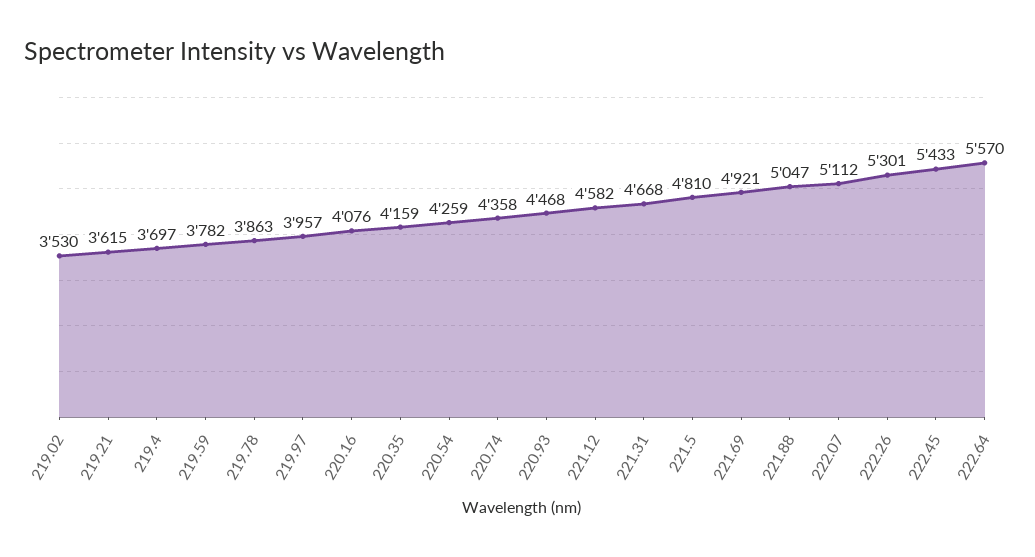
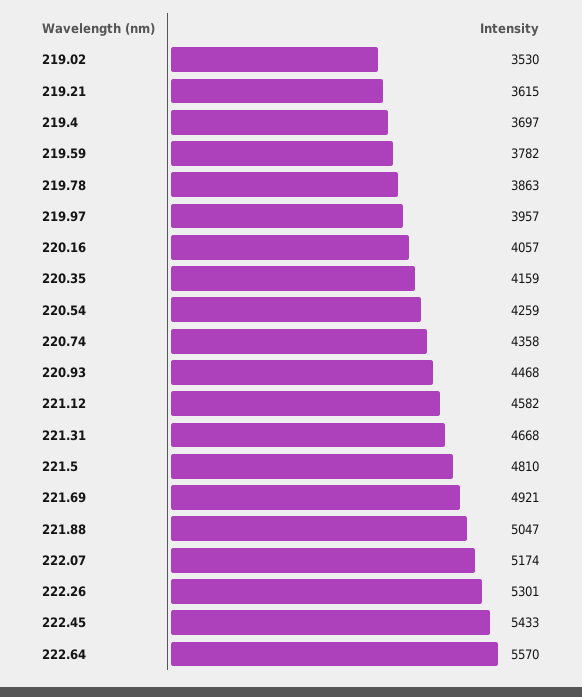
220.16: 4076 -> 4057
222.07: 5112 -> 5174

